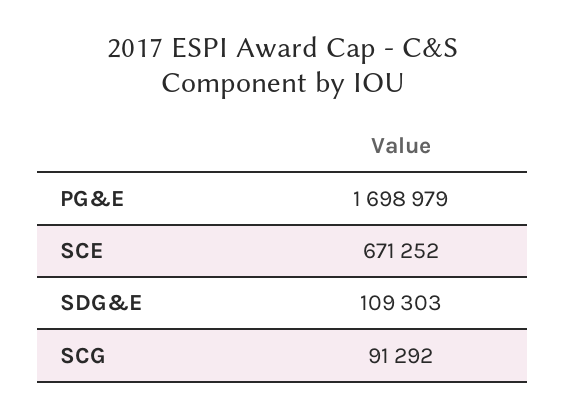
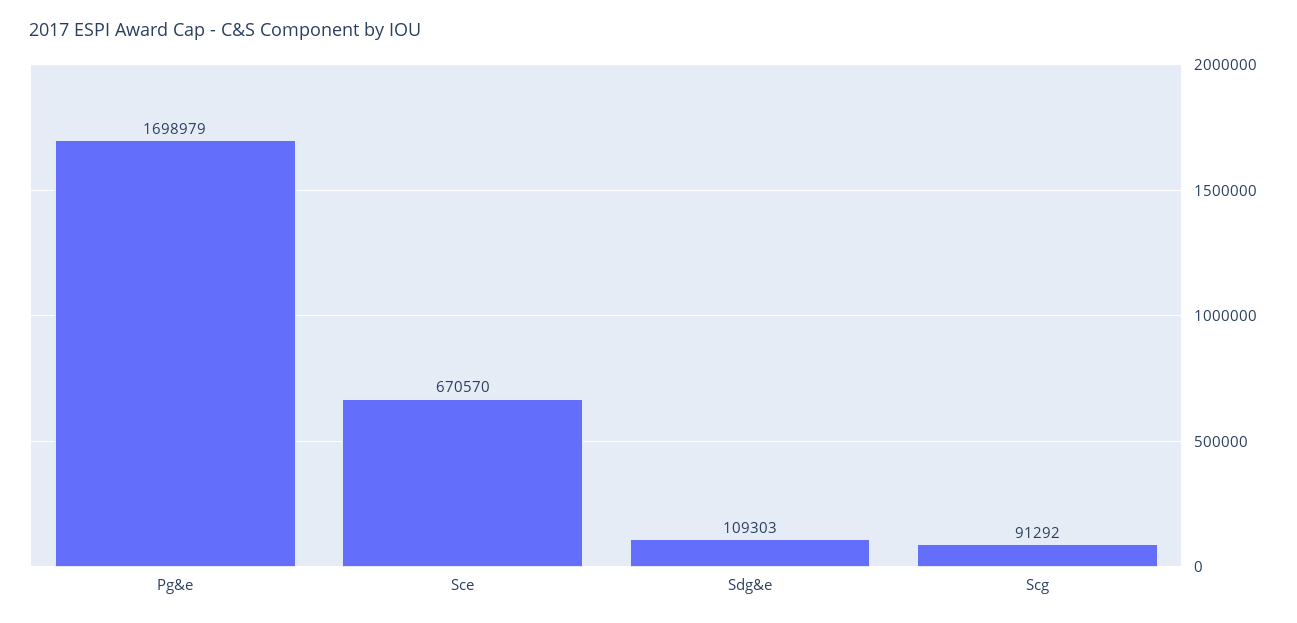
SCE: 671252 -> 670570

